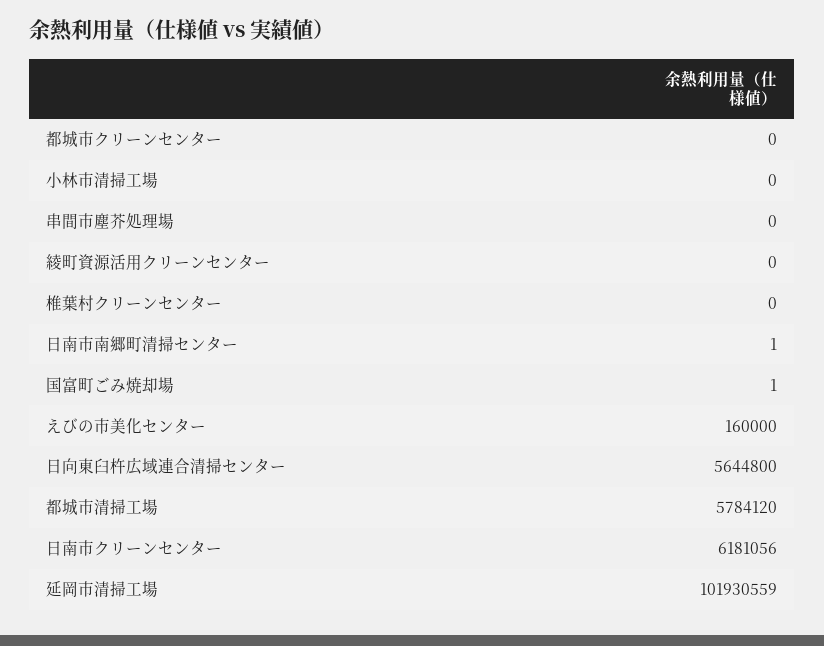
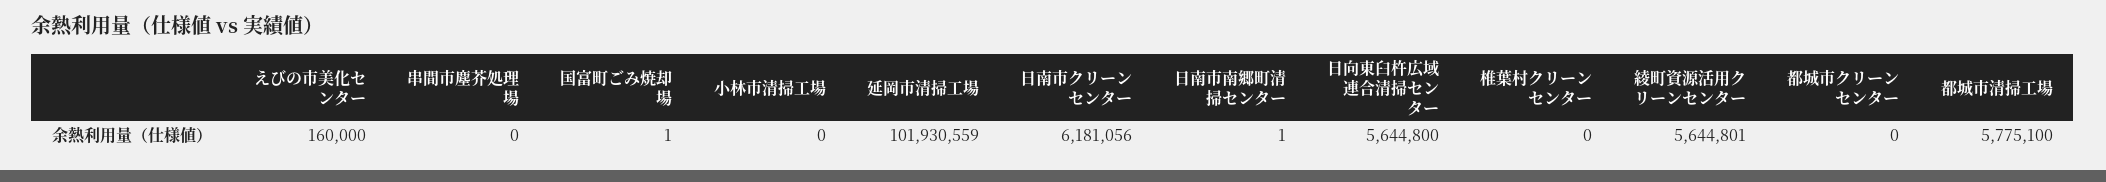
綾町資源活用クリーンセンター: 0 -> 5644801
都城市清掃工場: 5784120 -> 5775100

